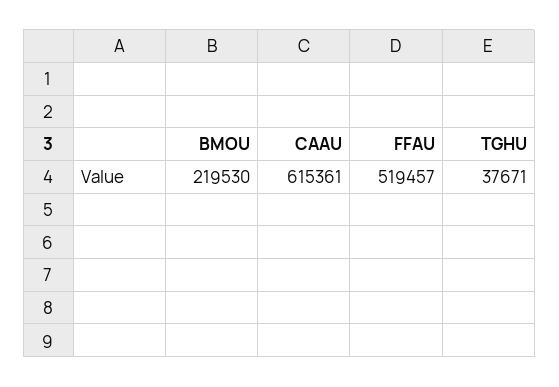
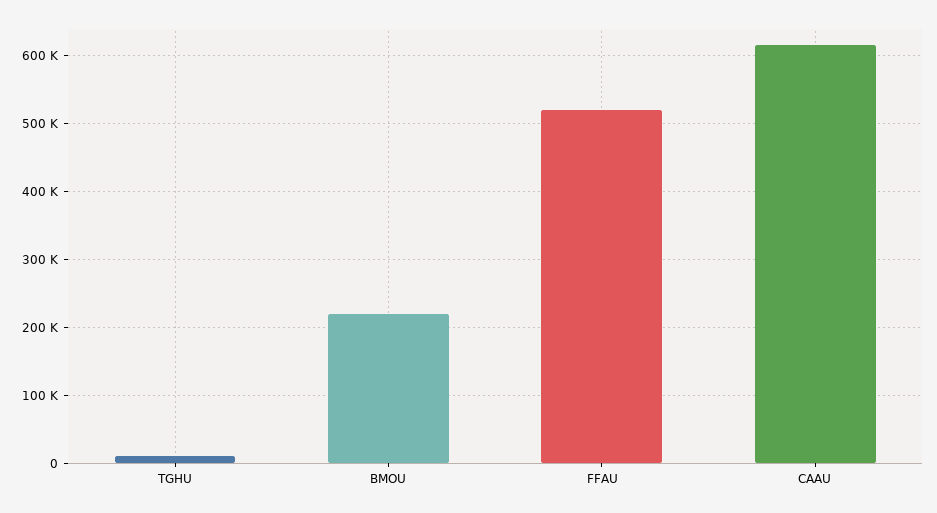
TGHU: 37671 -> 10000

